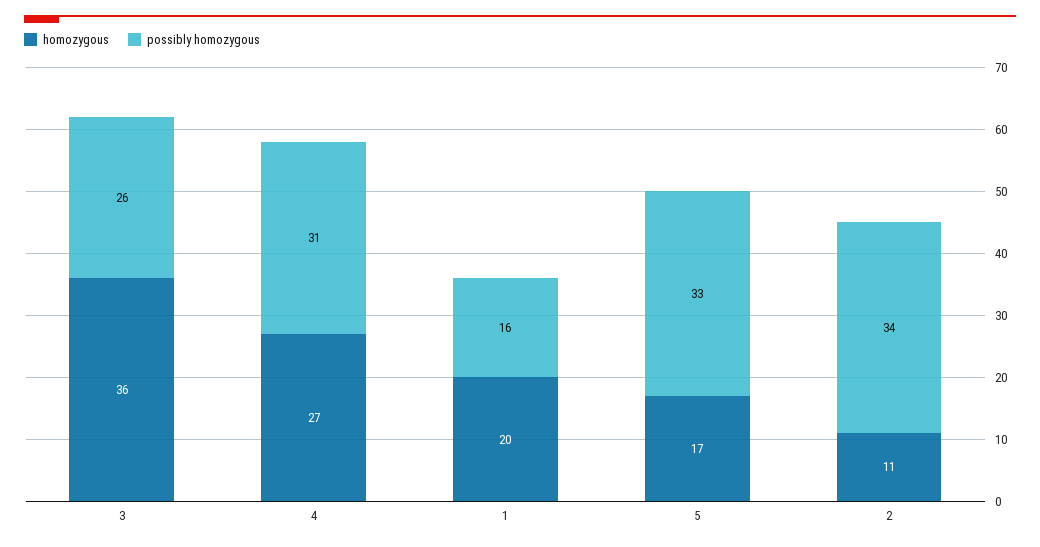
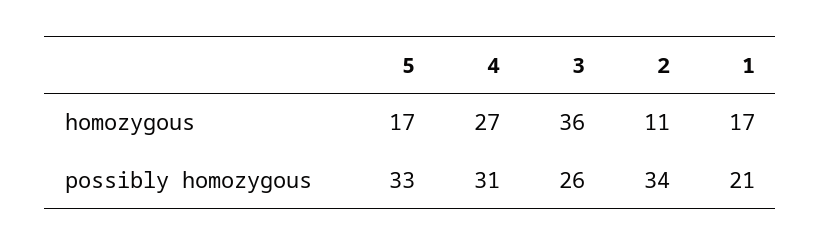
homozygous, 1: 20 -> 17
possibly homozygous, 1: 16 -> 21

